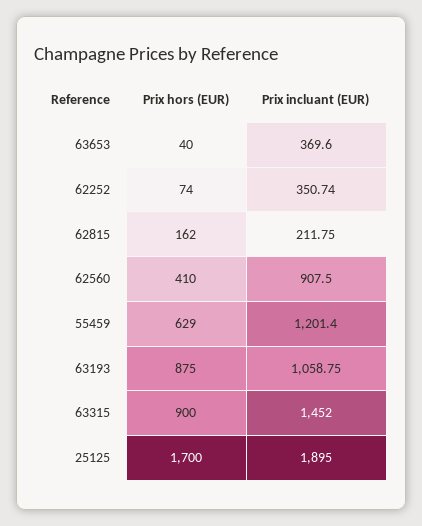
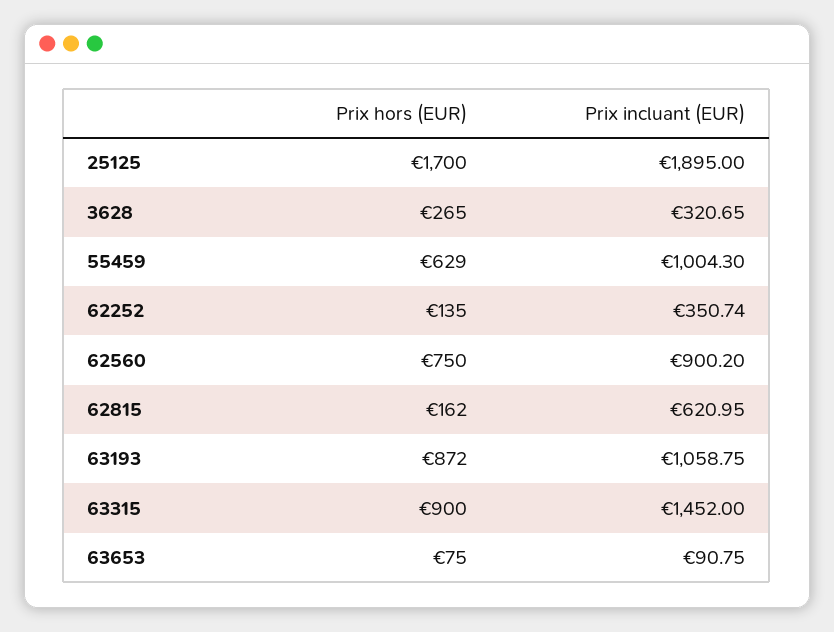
Prix hors (EUR), 63653: 40 -> 75
Prix incluant (EUR), 63653: 369.6 -> 90.75
Prix hors (EUR), 62252: 74 -> 135
Prix incluant (EUR), 62815: 211.75 -> 620.95
Prix hors (EUR), 62560: 410 -> 750
Prix incluant (EUR), 62560: 907.5 -> 900.2
Prix incluant (EUR), 55459: 1201.4 -> 1004.3
Prix hors (EUR), 63193: 875 -> 872
Prix hors (EUR), 3628: none -> 265
Prix incluant (EUR), 3628: none -> 320.65

